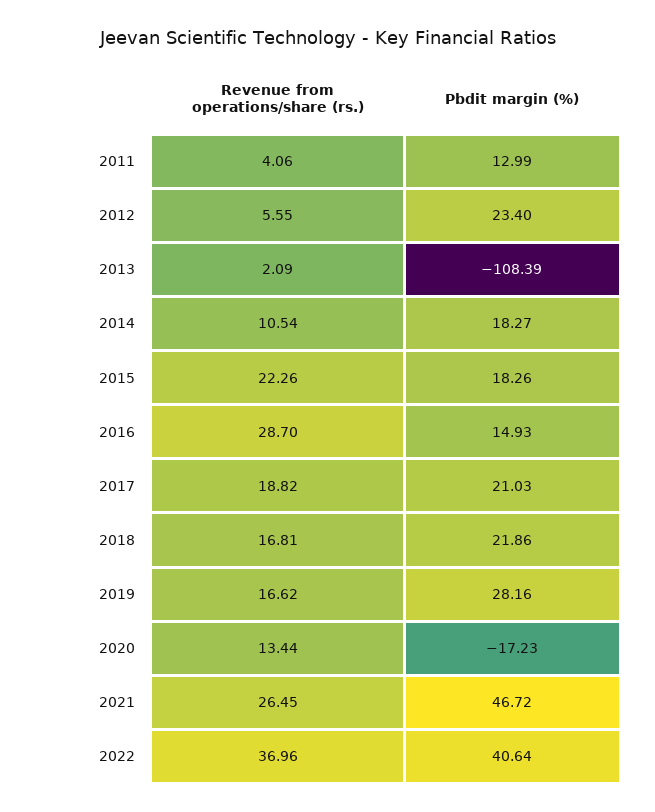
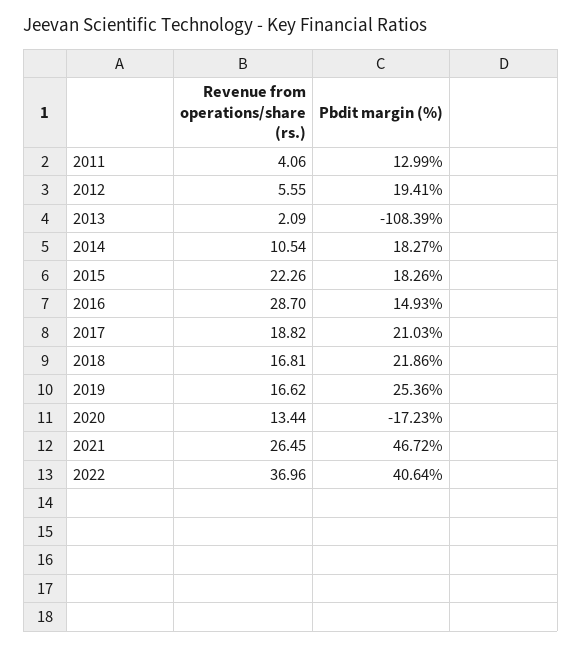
Pbdit margin (%), 2012: 23.4 -> 19.41
Pbdit margin (%), 2019: 28.16 -> 25.36

